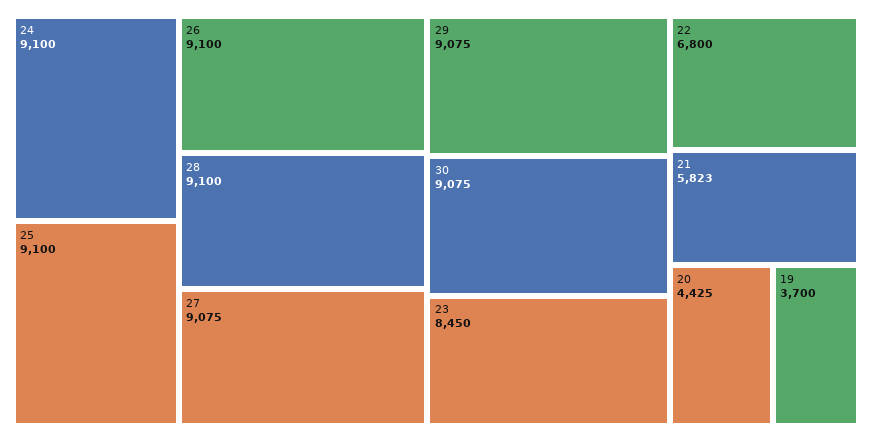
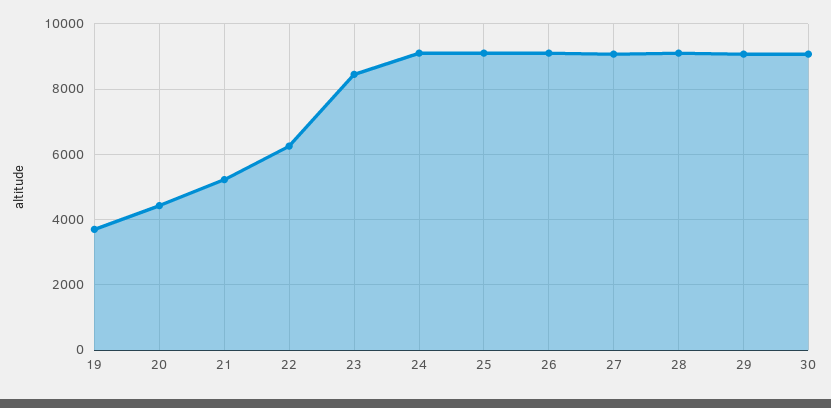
22: 6800 -> 6200
21: 5823 -> 5200

